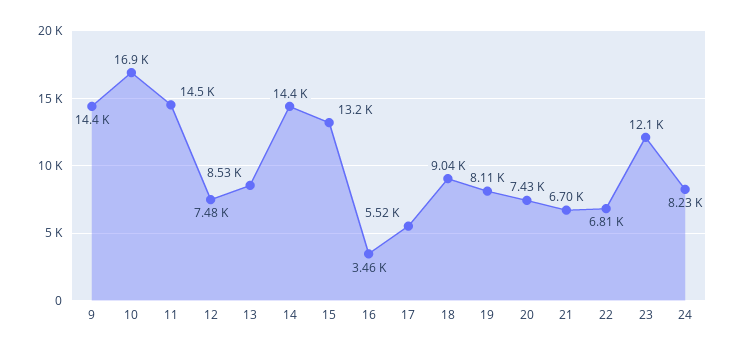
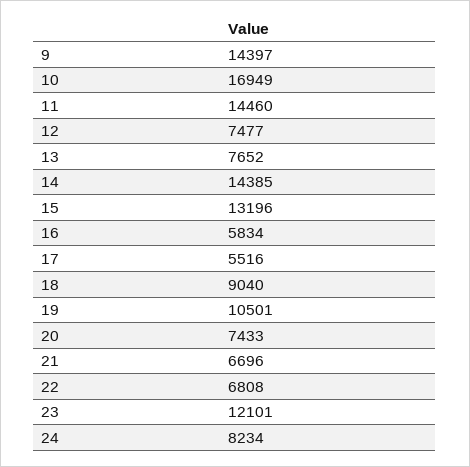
13: 8530 -> 7652
16: 3460 -> 5834
19: 8110 -> 10501

